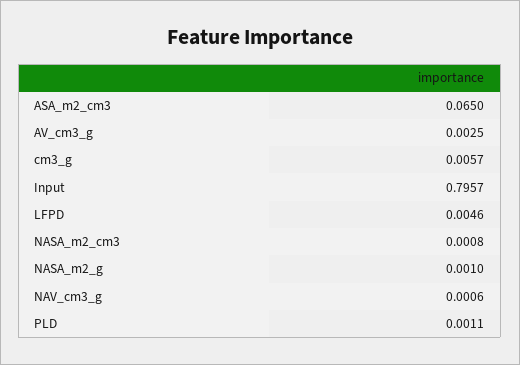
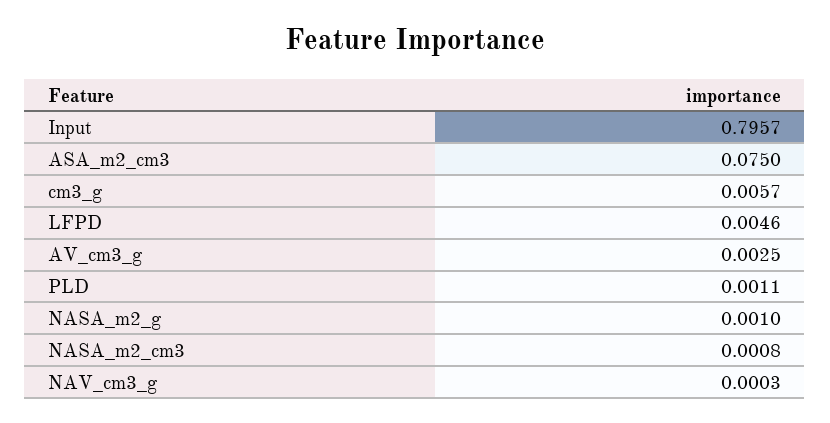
ASA_m2_cm3: 0.065 -> 0.075
NAV_cm3_g: 0.0006 -> 0.0003

